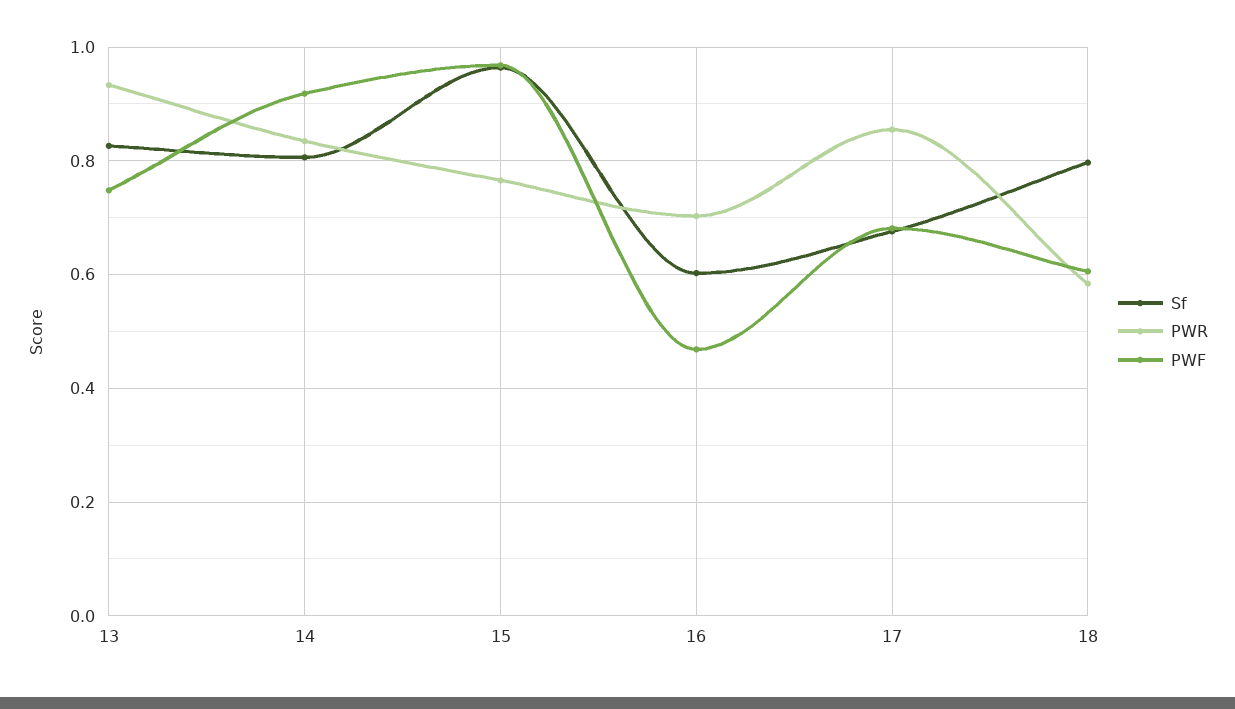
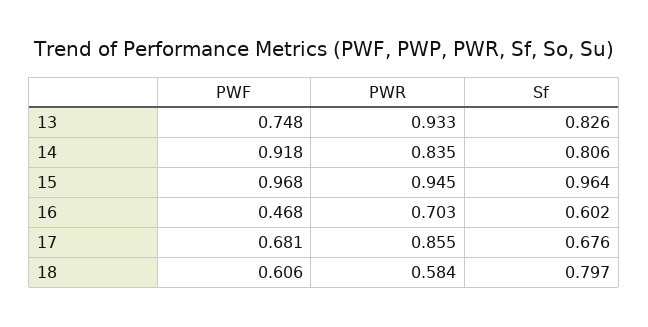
PWR, 15: 0.76 -> 0.945

